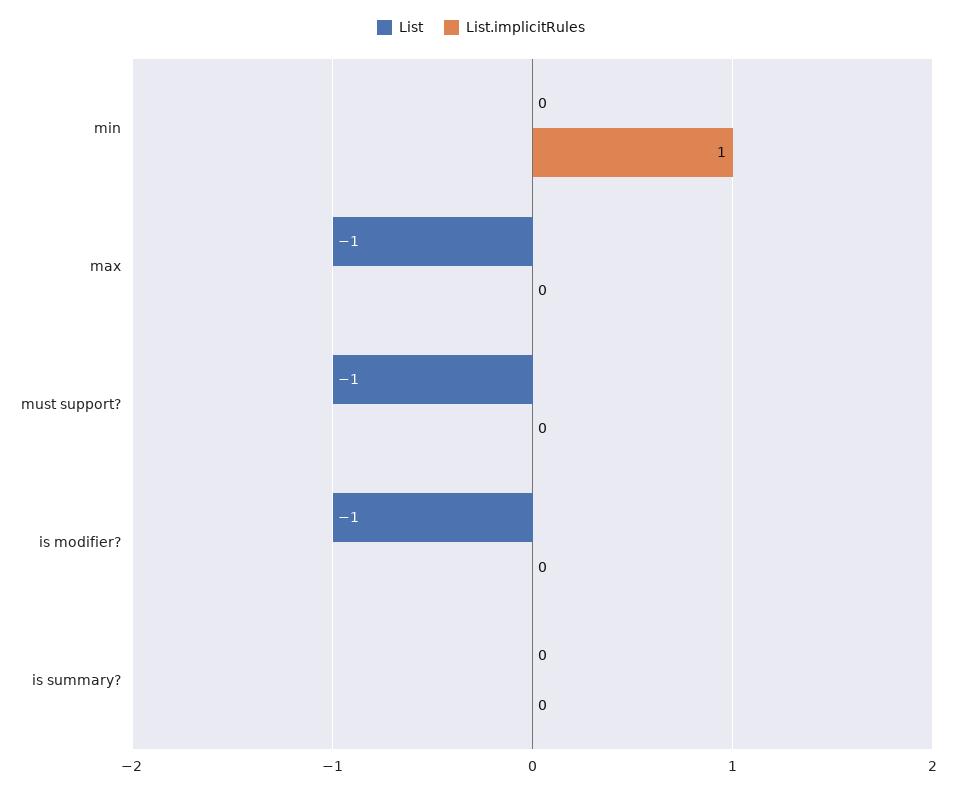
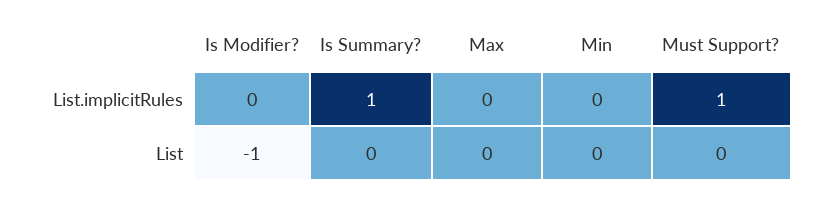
List.implicitRules, min: 1 -> 0
List, max: -1 -> 0
List, must support?: -1 -> 0
List.implicitRules, must support?: 0 -> 1
List.implicitRules, is summary?: 0 -> 1

